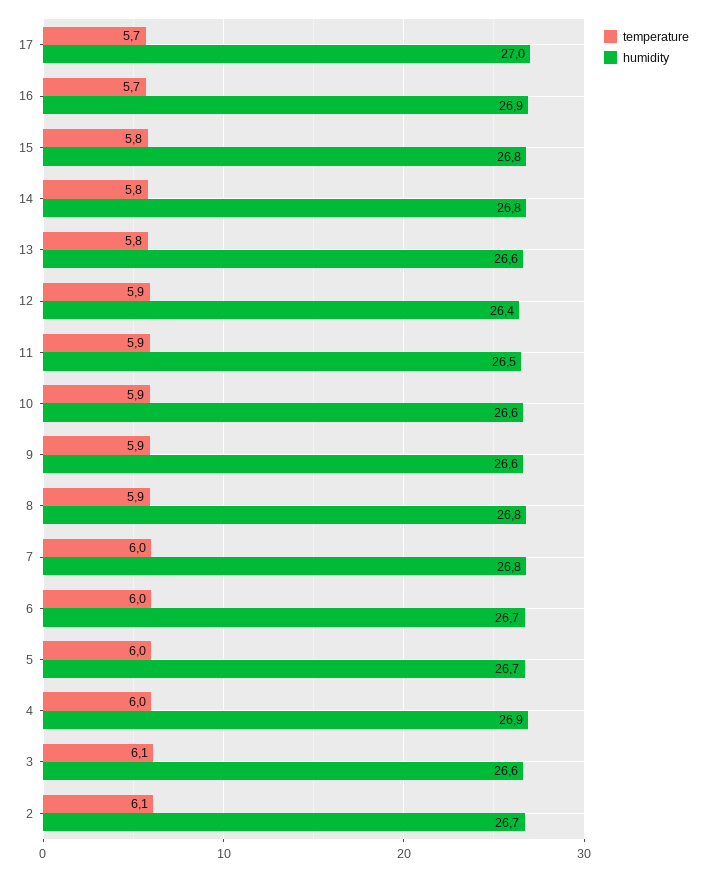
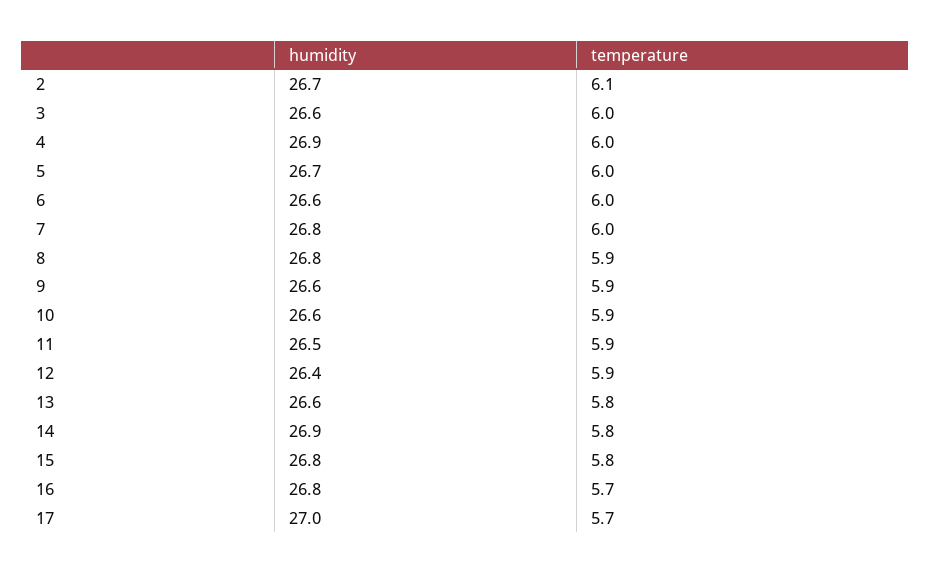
humidity, 16: 26.9 -> 26.8
humidity, 14: 26.8 -> 26.9
humidity, 6: 26.7 -> 26.6
temperature, 3: 6.1 -> 6

